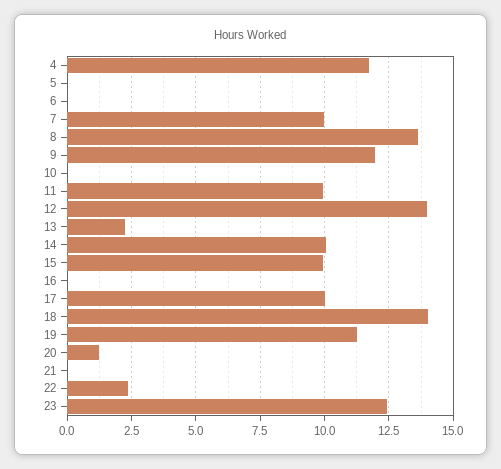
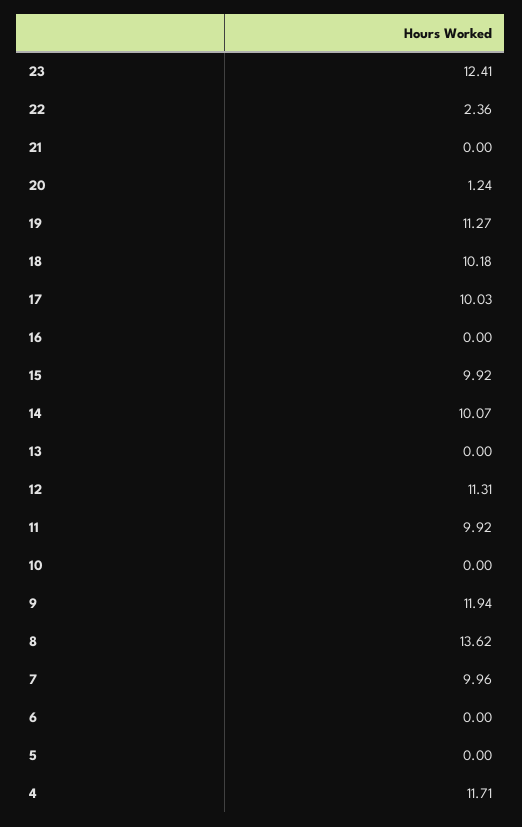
12: 14 -> 11.31
13: 2.25 -> 0
18: 14 -> 10.18

